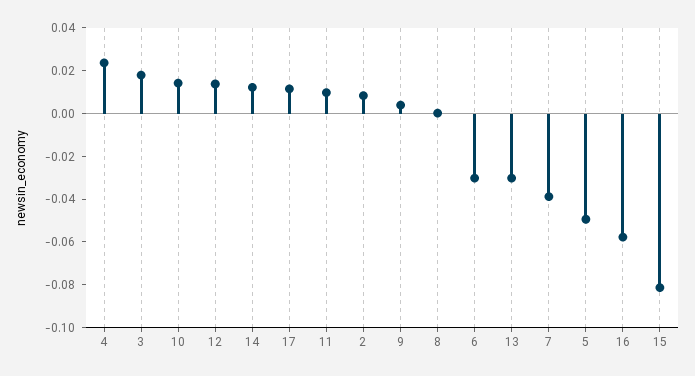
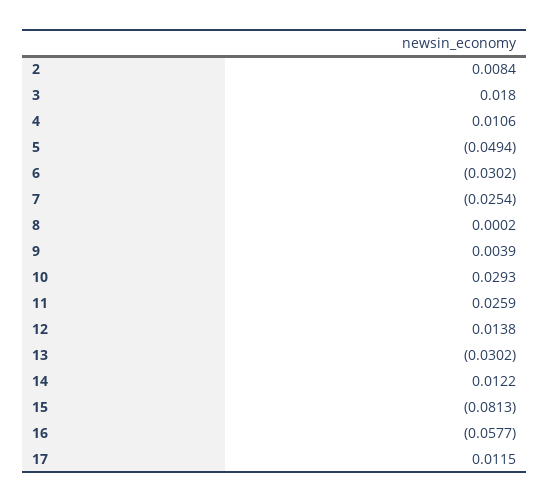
4: 0.025 -> 0.0106
10: 0.015 -> 0.0293
11: 0.01 -> 0.0259
7: -0.04 -> -0.0254

